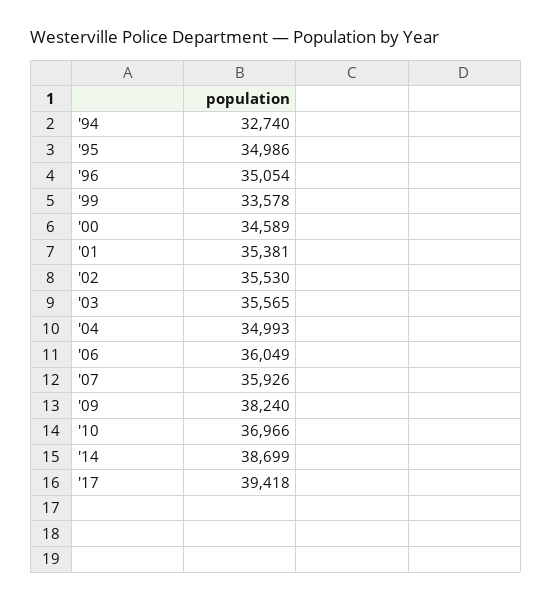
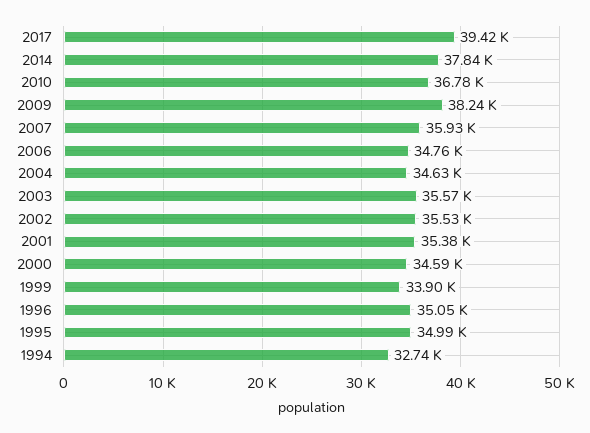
'99: 33578 -> 33900
'04: 34993 -> 34630
'06: 36049 -> 34760
'10: 36966 -> 36780
'14: 38699 -> 37840

